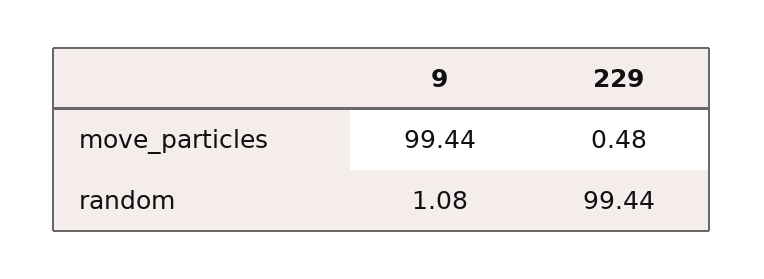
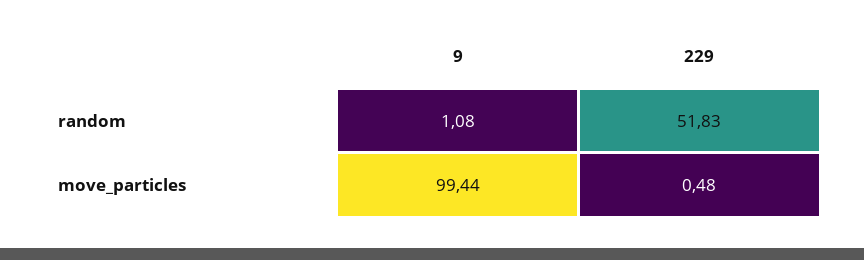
229, random: 99.44 -> 51.83

